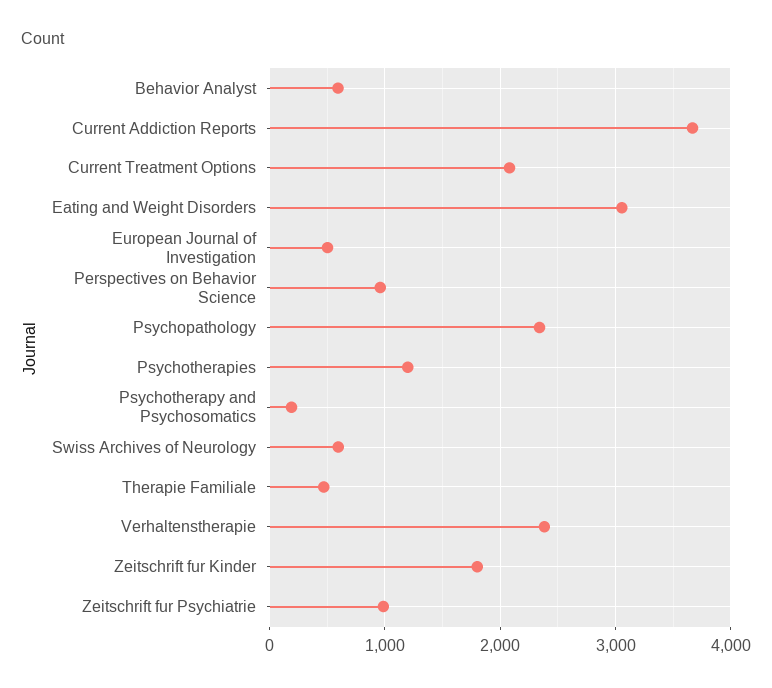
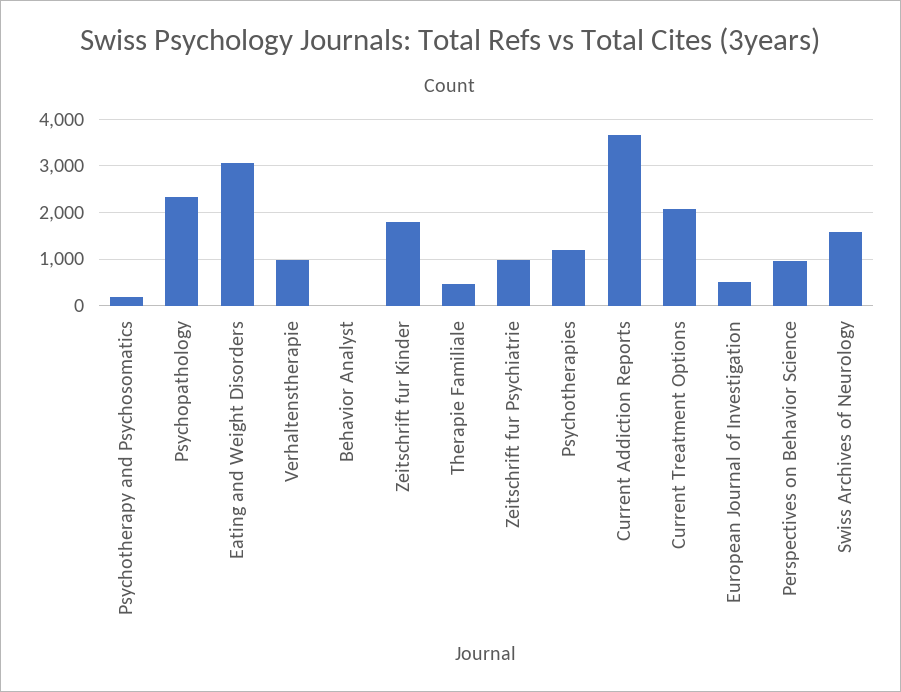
Behavior Analyst: 600 -> 0
Swiss Archives of Neurology: 600 -> 1600
Verhaltenstherapie: 2400 -> 1000

